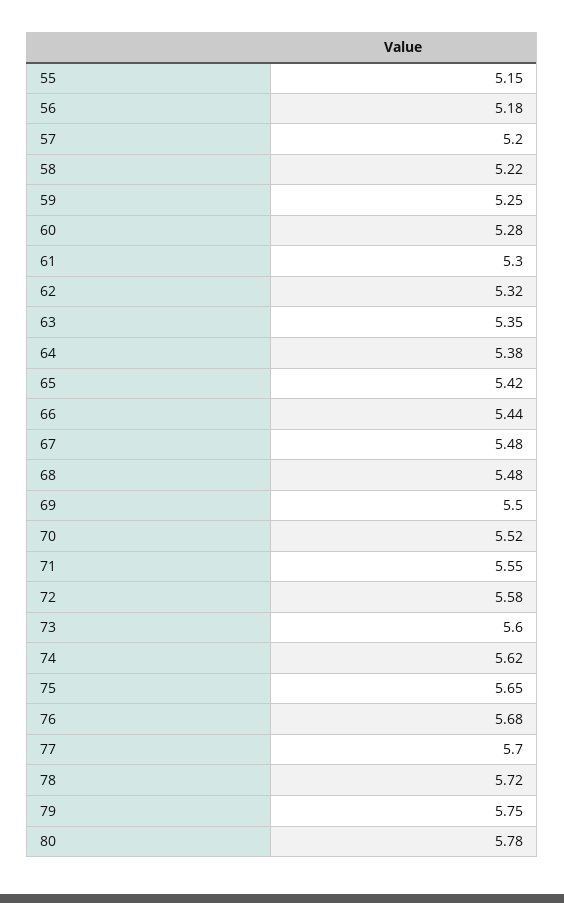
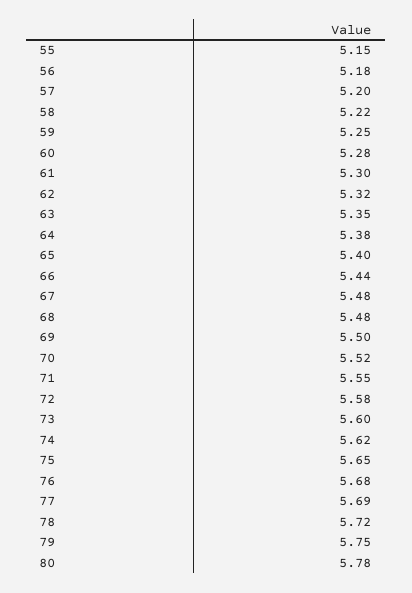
65: 5.42 -> 5.4
77: 5.7 -> 5.69

